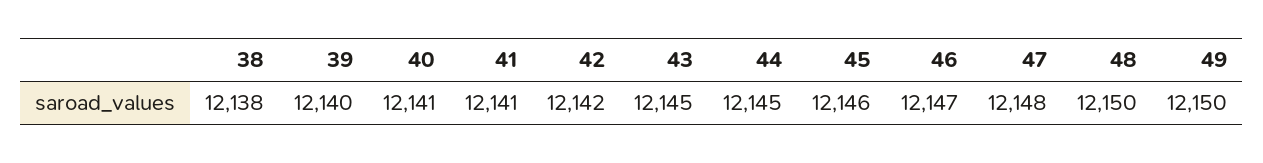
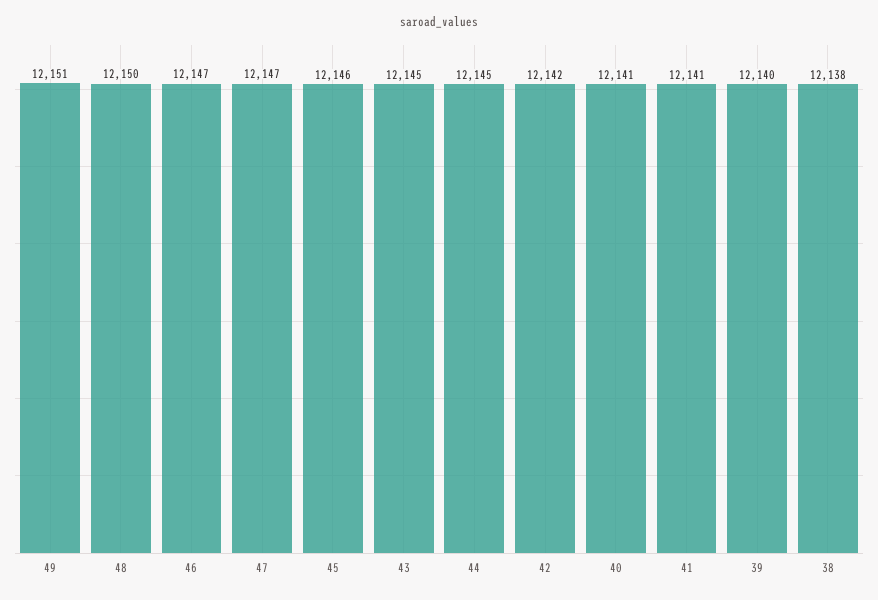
47: 12148 -> 12147
49: 12150 -> 12151

